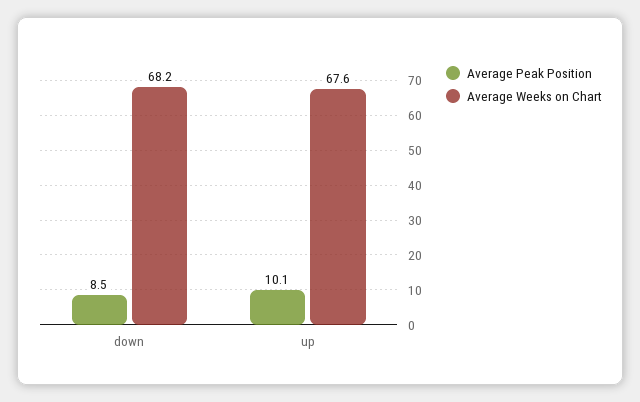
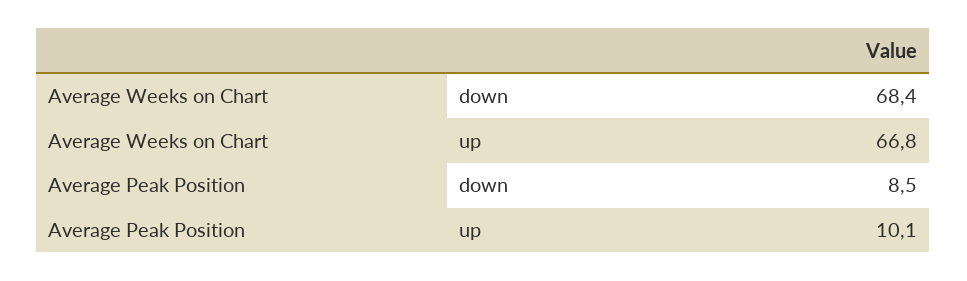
Average Weeks on Chart, down: 68.2 -> 68.4
Average Weeks on Chart, up: 67.6 -> 66.8

